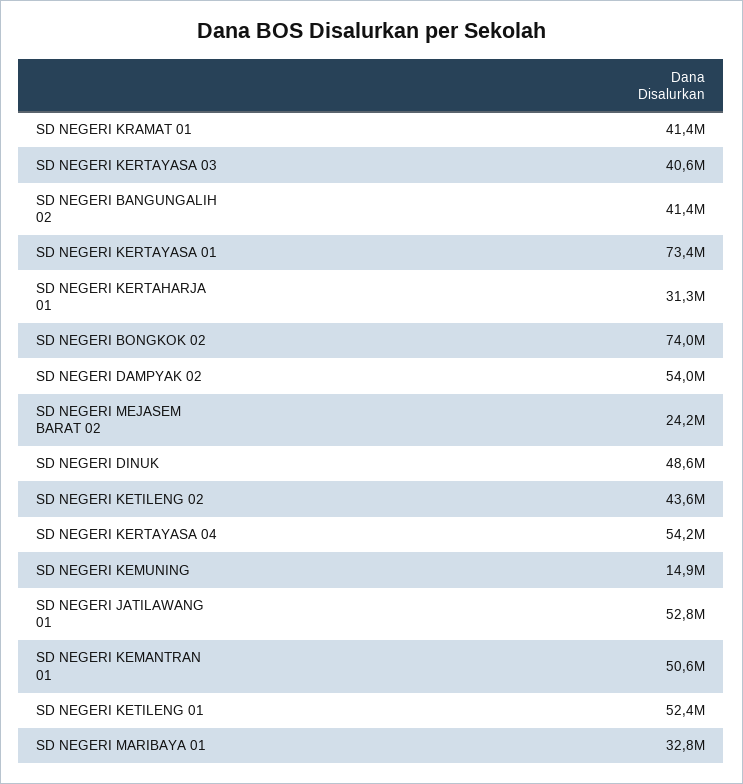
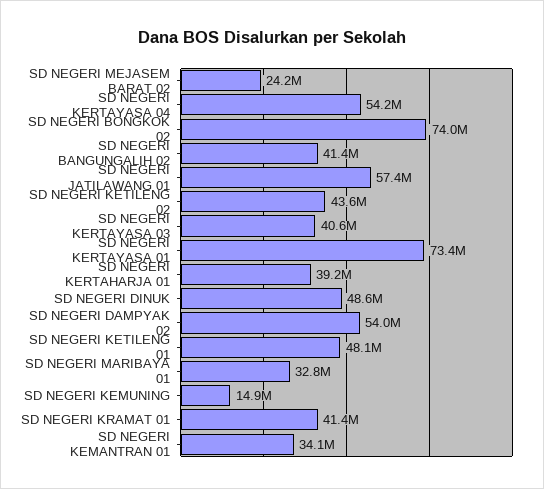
SD NEGERI KERTAHARJA 01: 31300000 -> 39200000
SD NEGERI JATILAWANG 01: 52800000 -> 57400000
SD NEGERI KEMANTRAN 01: 50600000 -> 34100000
SD NEGERI KETILENG 01: 52400000 -> 48100000

